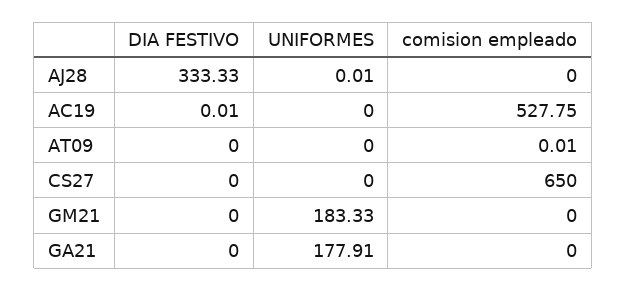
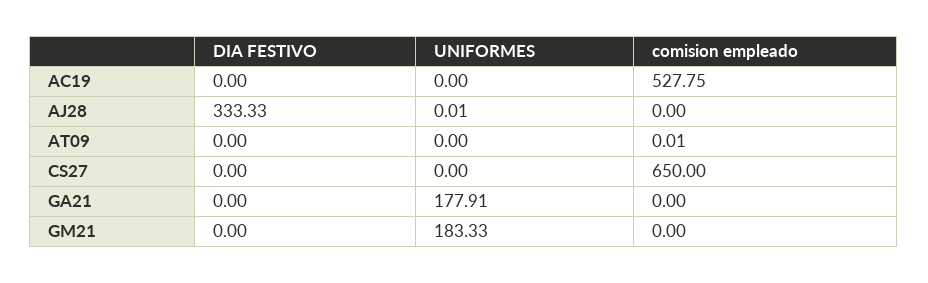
DIA FESTIVO, AC19: 0.01 -> 0

